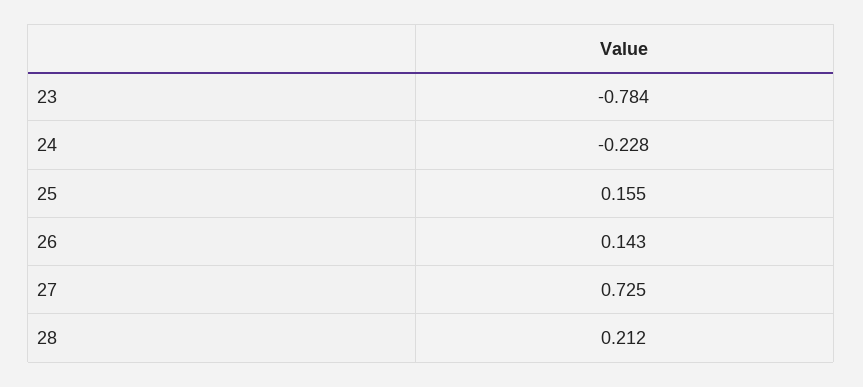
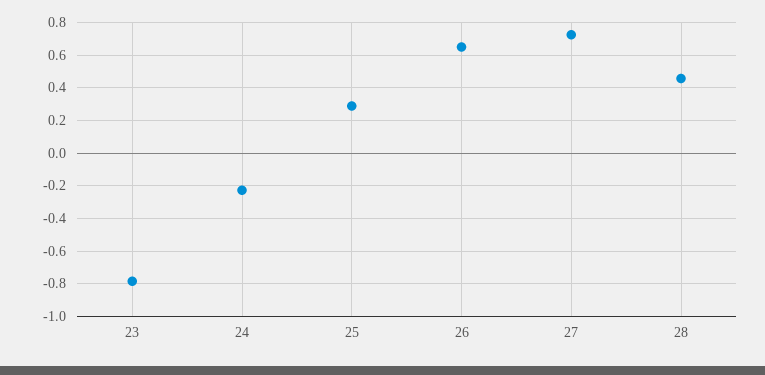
25: 0.155 -> 0.3
26: 0.143 -> 0.65
28: 0.212 -> 0.45

